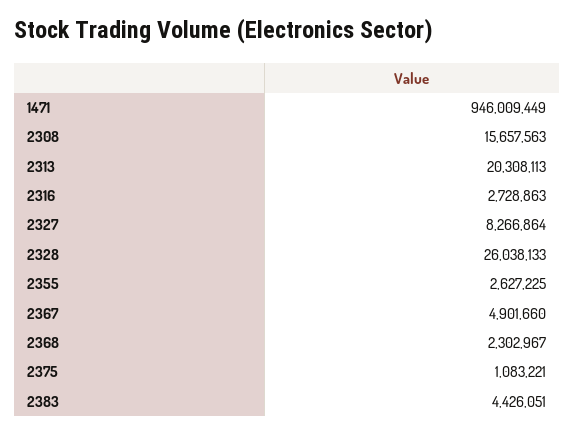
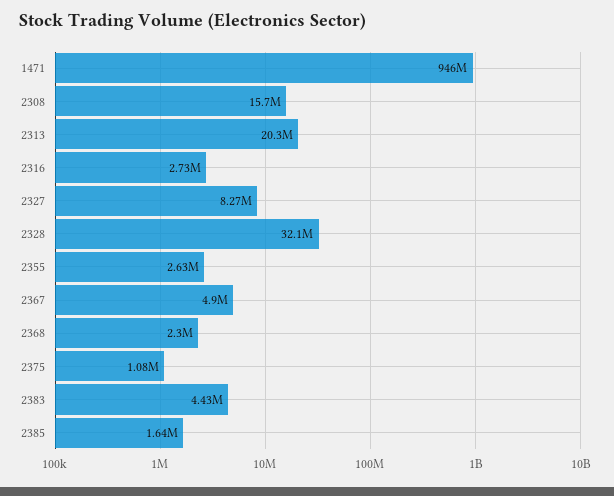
2328: 26038133 -> 32100000
2385: none -> 1640000

